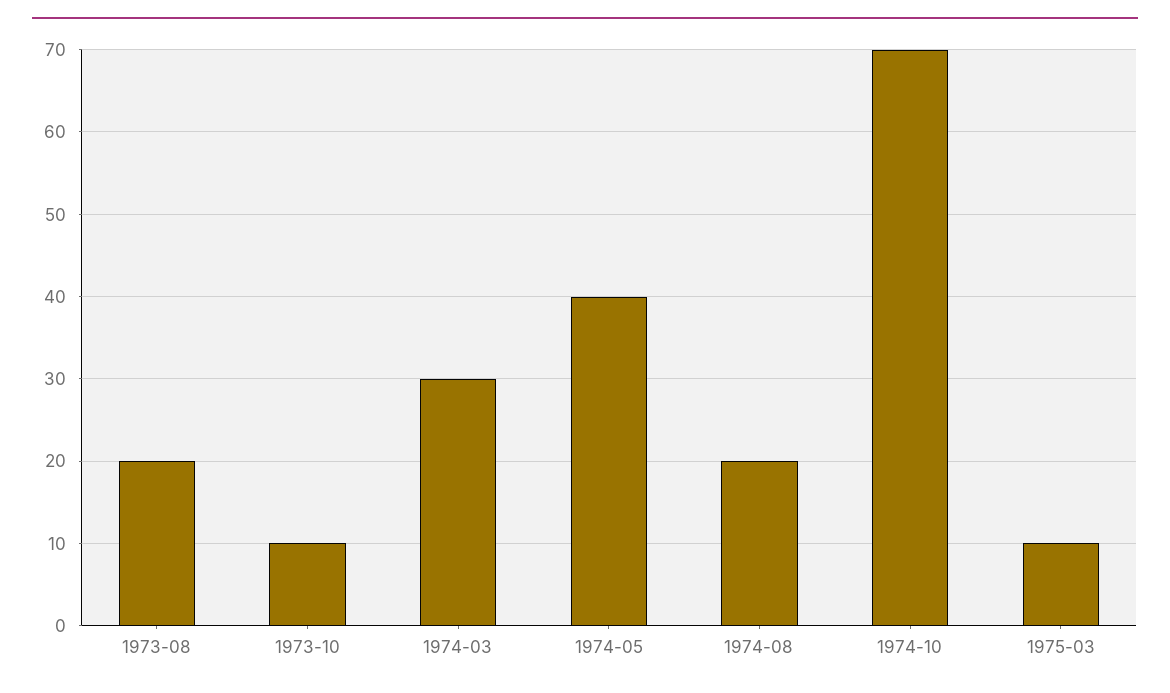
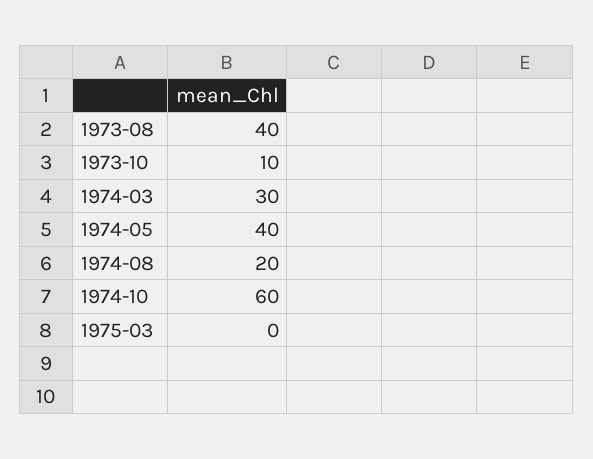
1973-08: 20 -> 40
1974-10: 70 -> 60
1975-03: 10 -> 0

